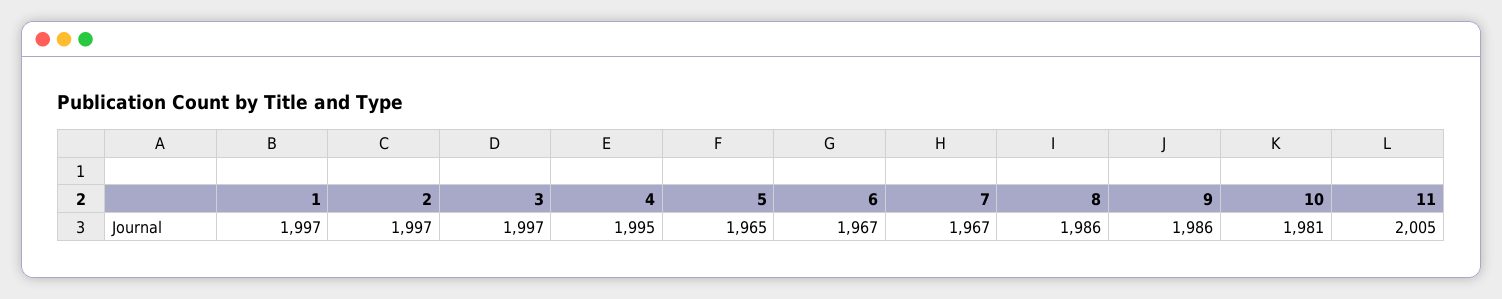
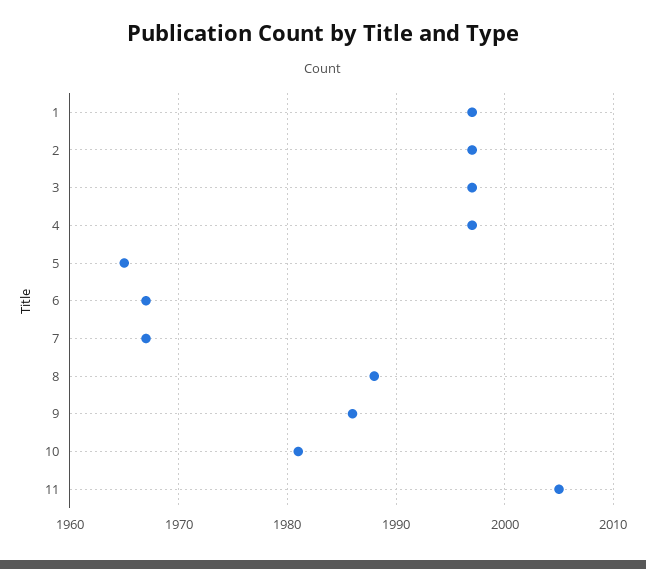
4: 1995 -> 1997
8: 1986 -> 1988

